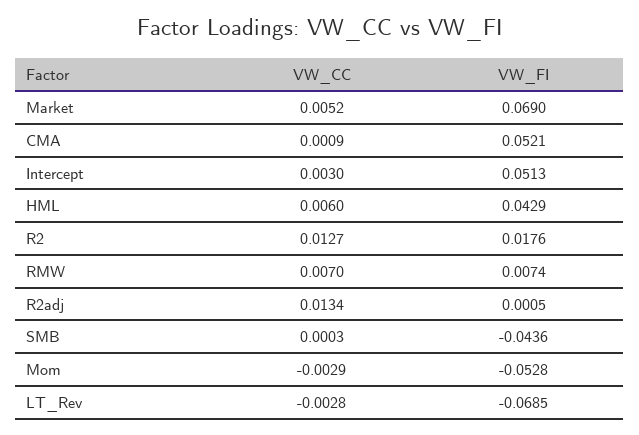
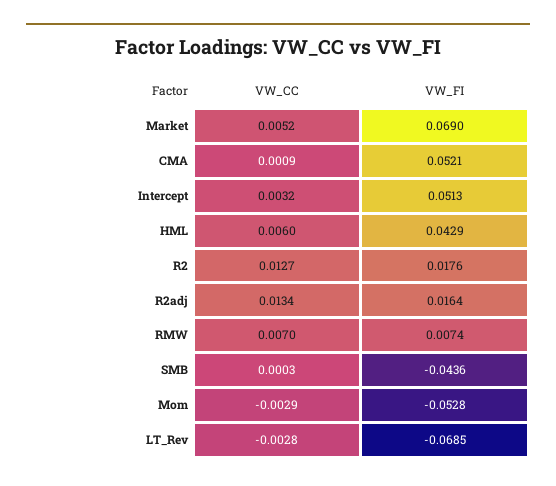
VW_CC, Intercept: 0.003 -> 0.0032
VW_FI, R2adj: 0.0005 -> 0.0164

